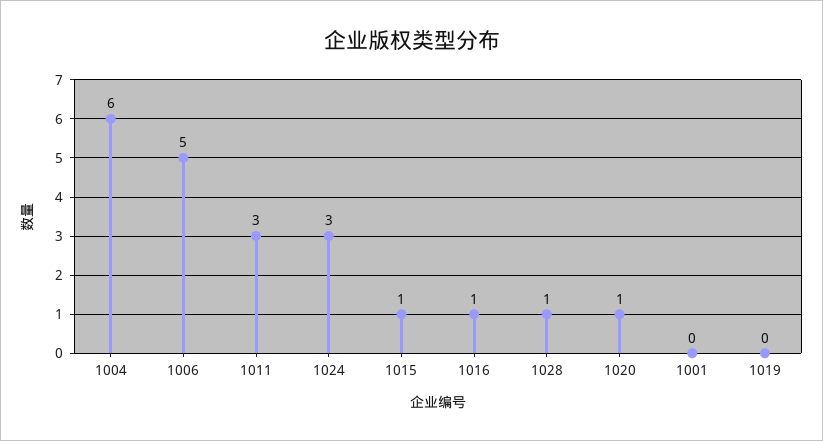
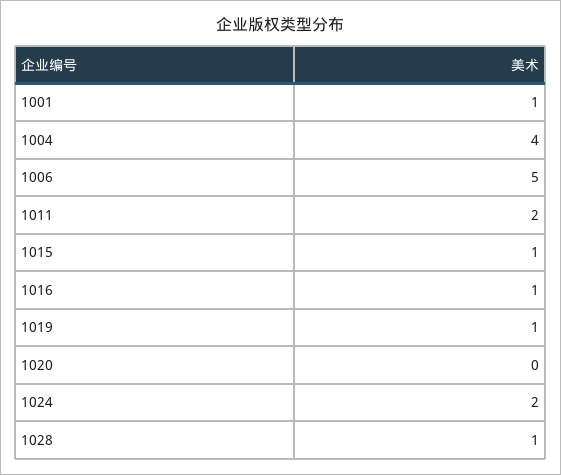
1004: 6 -> 4
1011: 3 -> 2
1024: 3 -> 2
1020: 1 -> 0
1001: 0 -> 1
1019: 0 -> 1

